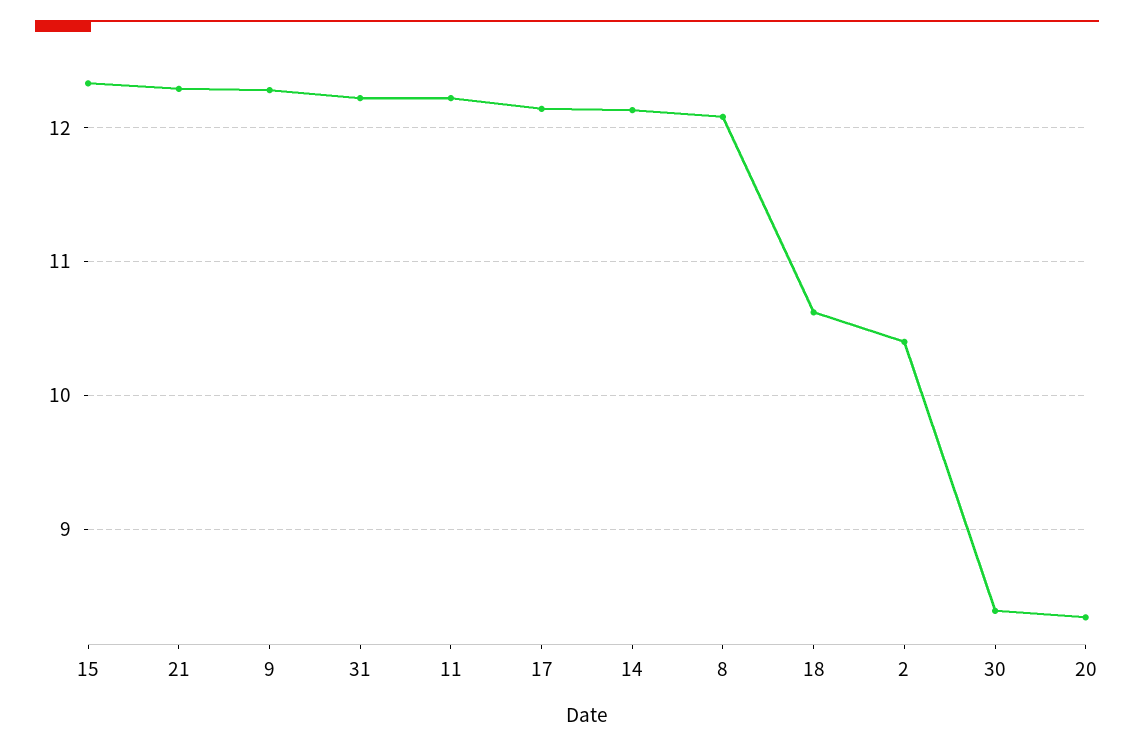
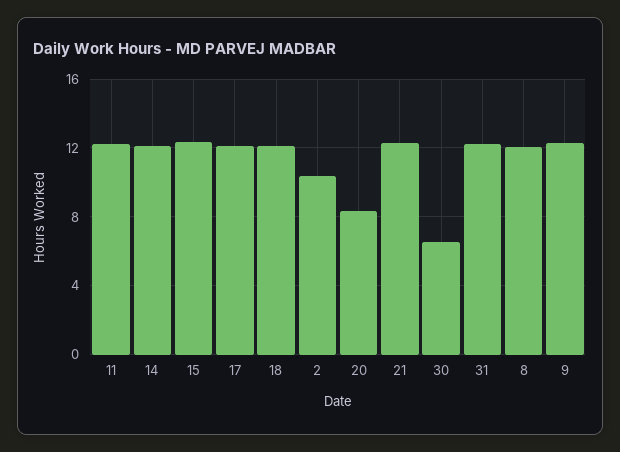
18: 10.6 -> 12
30: 8.4 -> 6.5

